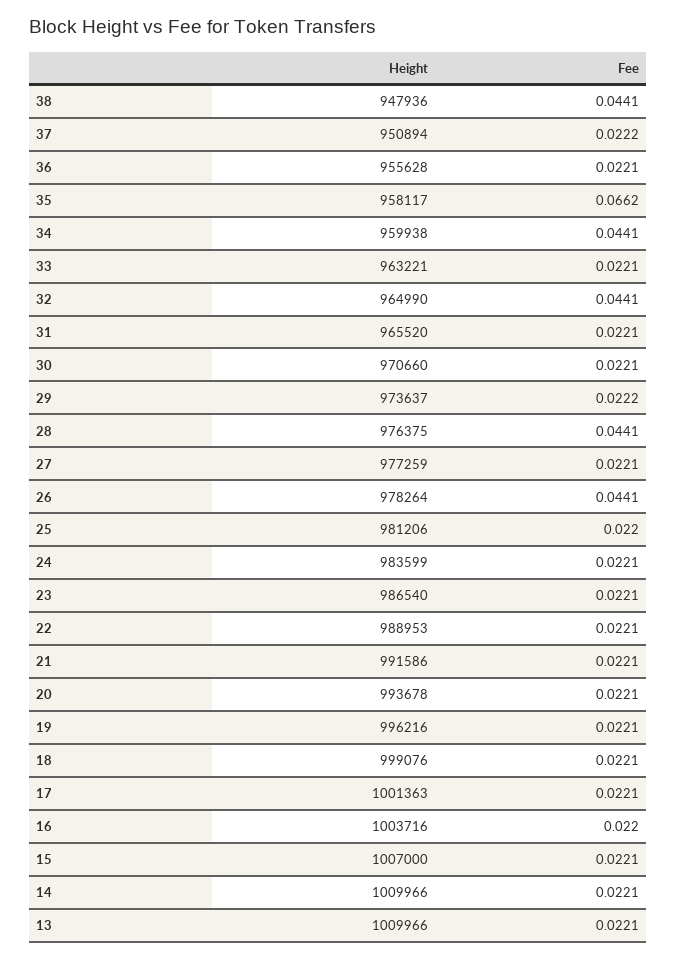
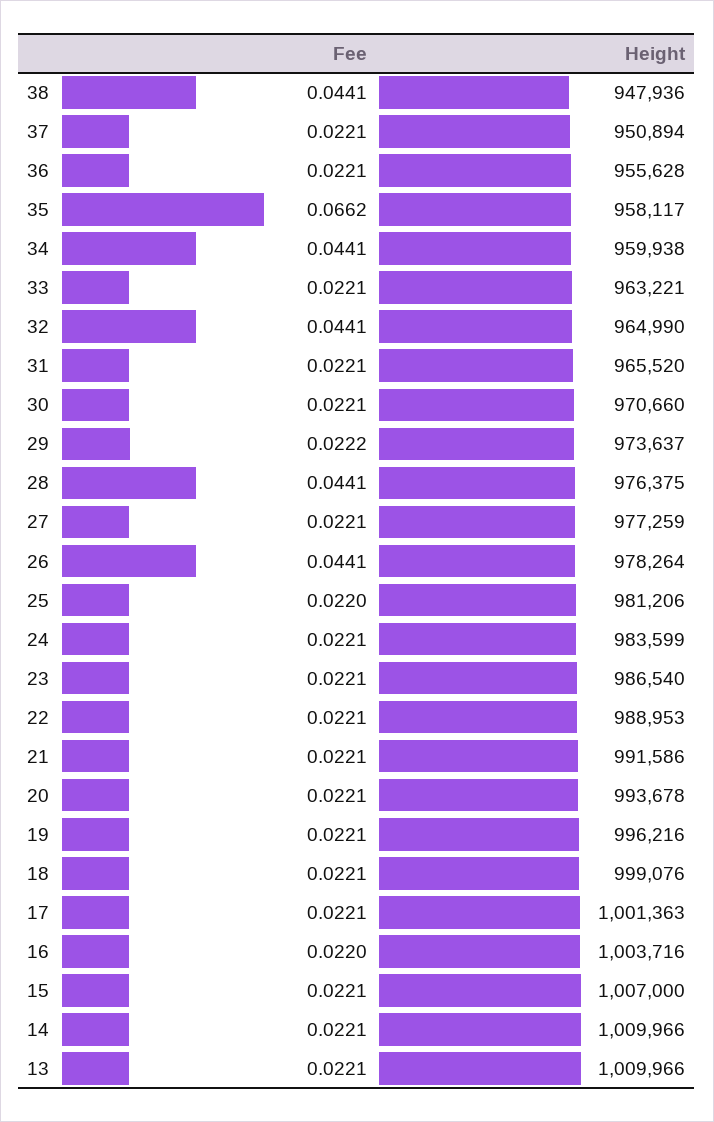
Fee, 37: 0.0222 -> 0.0221

